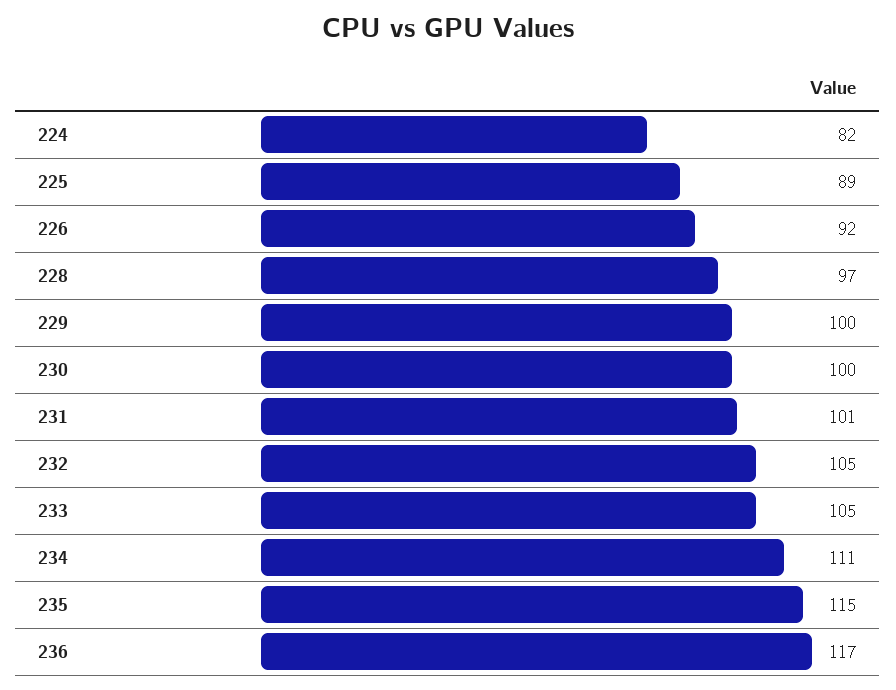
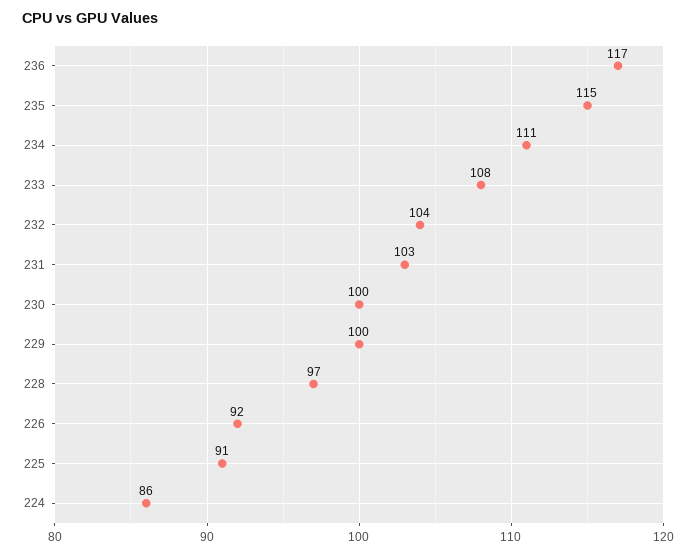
224: 82 -> 86
225: 89 -> 91
231: 101 -> 103
232: 105 -> 104
233: 105 -> 108

